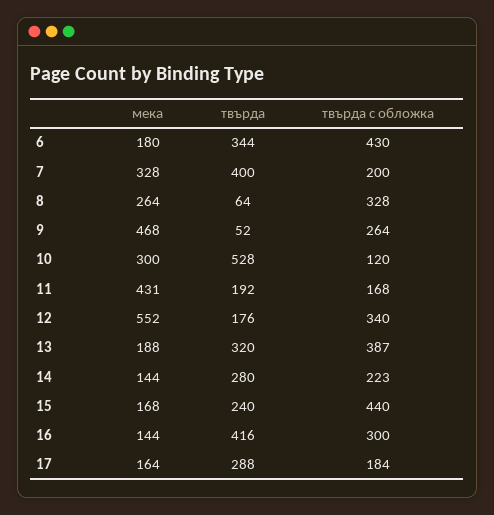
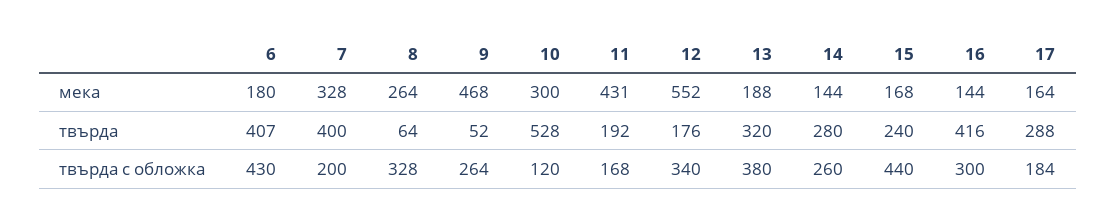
твърда, 6: 344 -> 407
твърда с обложка, 13: 387 -> 380
твърда с обложка, 14: 223 -> 260

